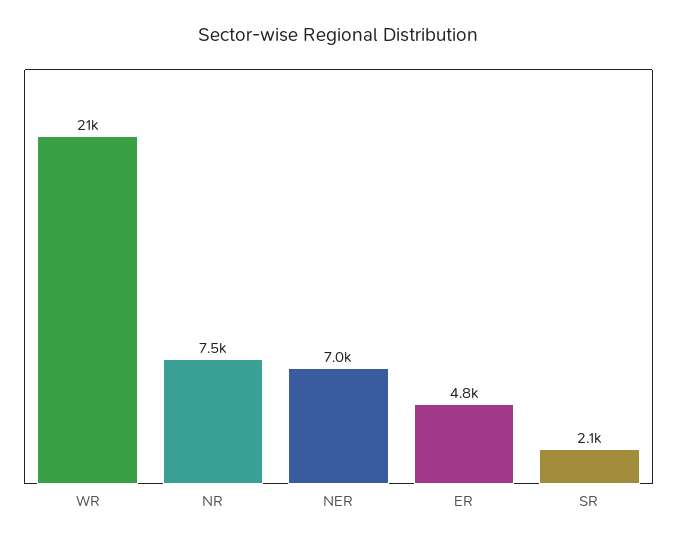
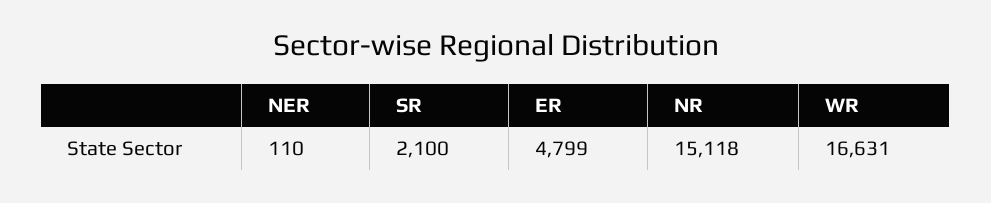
WR: 21000 -> 16631
NR: 7500 -> 15118
NER: 7000 -> 110

